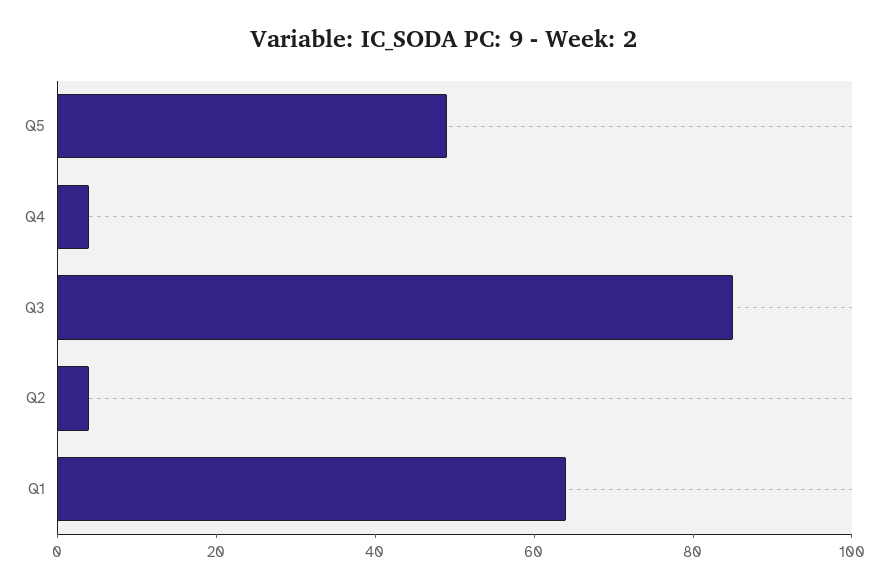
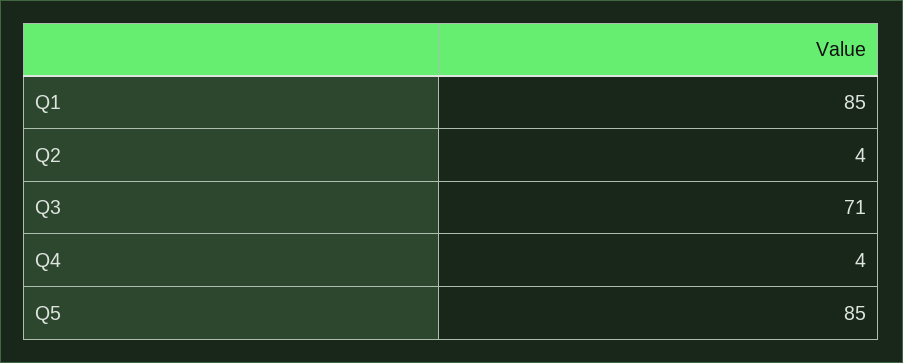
Q5: 50 -> 85
Q3: 85 -> 71
Q1: 65 -> 85

